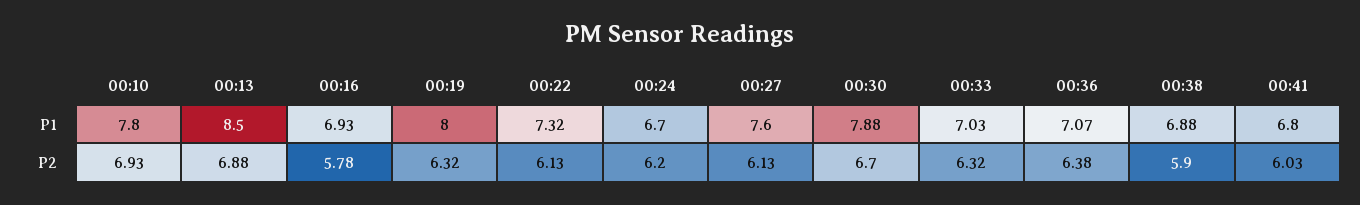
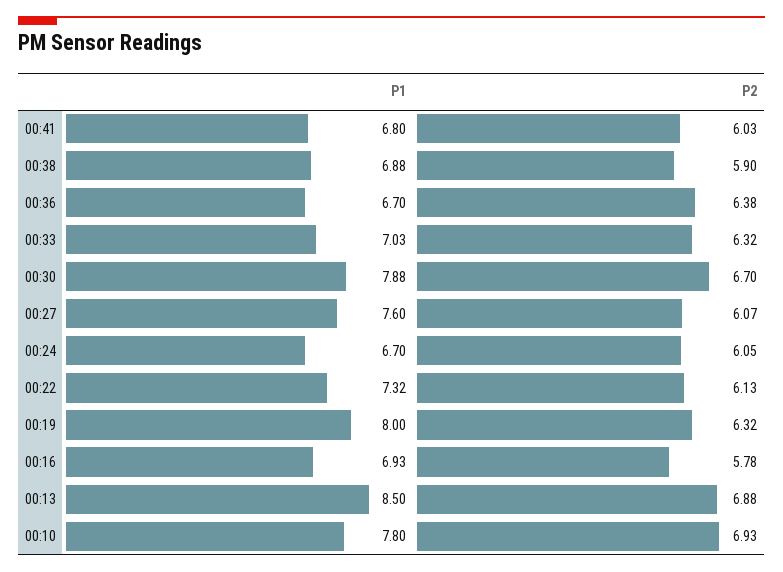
00:36, P1: 7.07 -> 6.7
00:24, P2: 6.2 -> 6.05
00:27, P2: 6.13 -> 6.07

